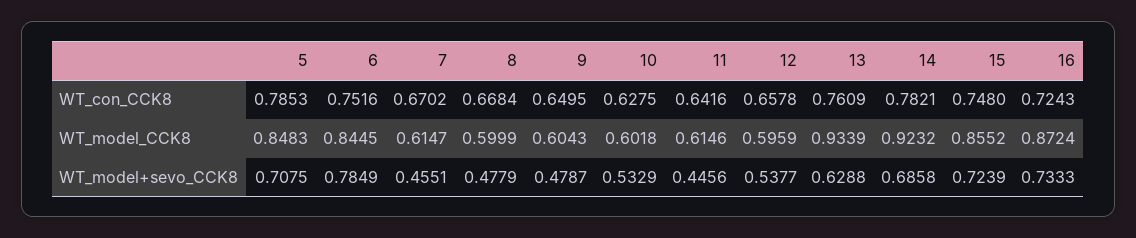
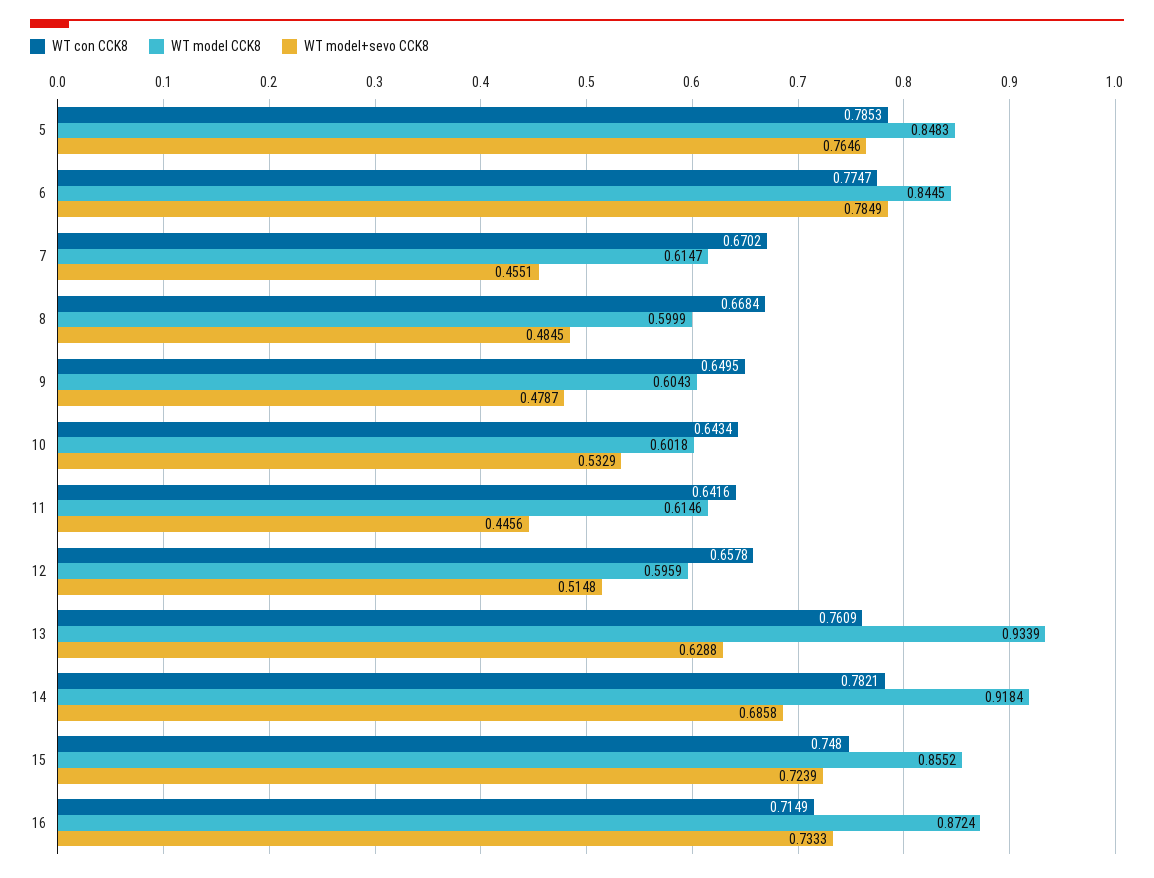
WT_con_CCK8, 6: 0.7516 -> 0.7747
WT_con_CCK8, 10: 0.6275 -> 0.6434
WT_con_CCK8, 16: 0.7243 -> 0.7149
WT_model_CCK8, 14: 0.9232 -> 0.9184
WT_model+sevo_CCK8, 5: 0.7075 -> 0.7646
WT_model+sevo_CCK8, 8: 0.4779 -> 0.4845
WT_model+sevo_CCK8, 12: 0.5377 -> 0.5148

